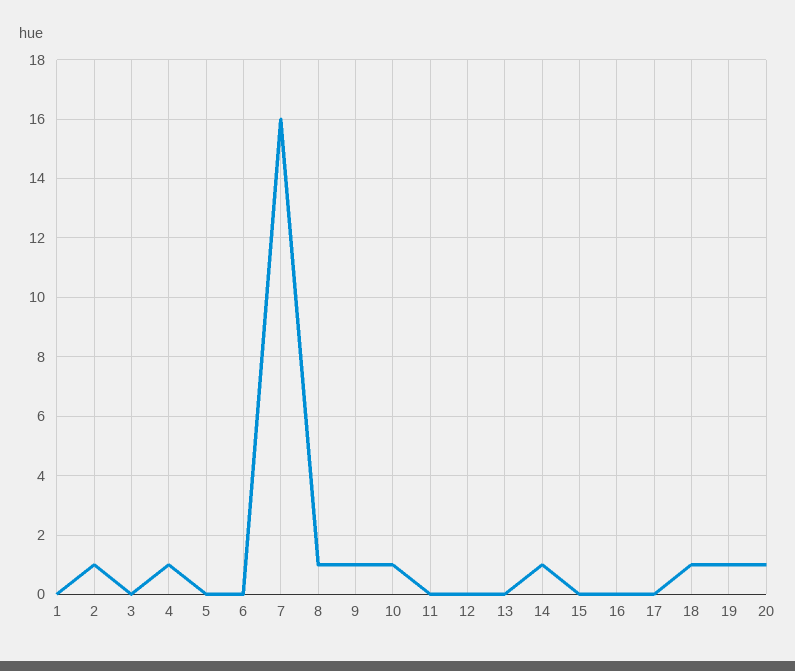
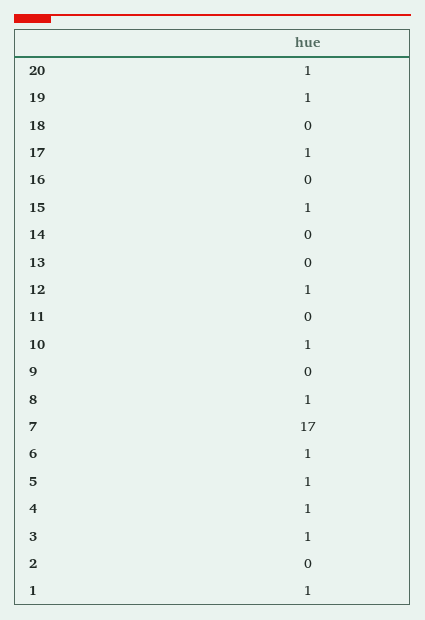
1: 0 -> 1
2: 1 -> 0
3: 0 -> 1
5: 0 -> 1
6: 0 -> 1
7: 16 -> 17
9: 1 -> 0
12: 0 -> 1
14: 1 -> 0
15: 0 -> 1
17: 0 -> 1
18: 1 -> 0

